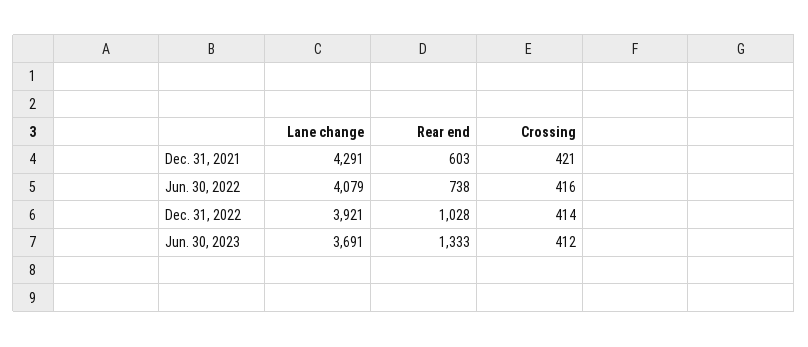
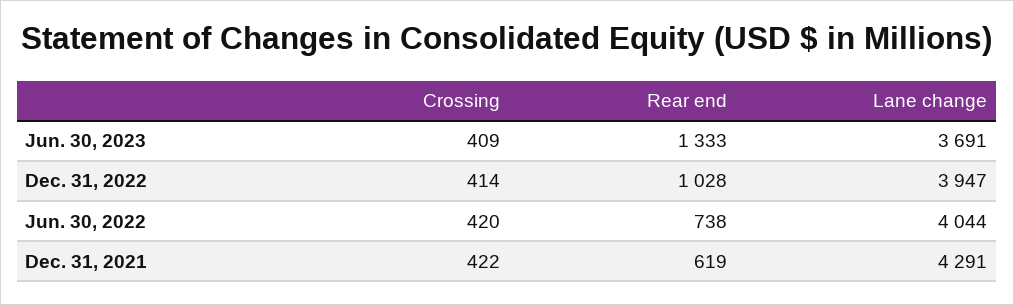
Rear end, Dec. 31, 2021: 603 -> 619
Crossing, Dec. 31, 2021: 421 -> 422
Lane change, Jun. 30, 2022: 4079 -> 4044
Crossing, Jun. 30, 2022: 416 -> 420
Lane change, Dec. 31, 2022: 3921 -> 3947
Crossing, Jun. 30, 2023: 412 -> 409

